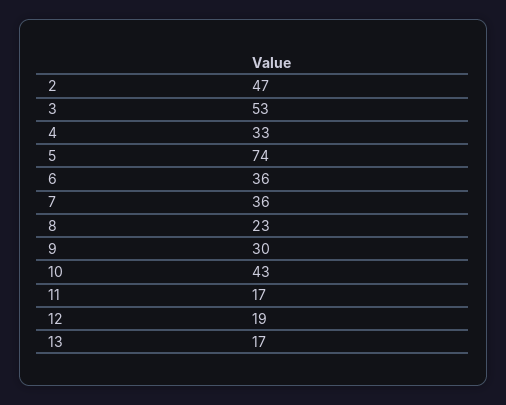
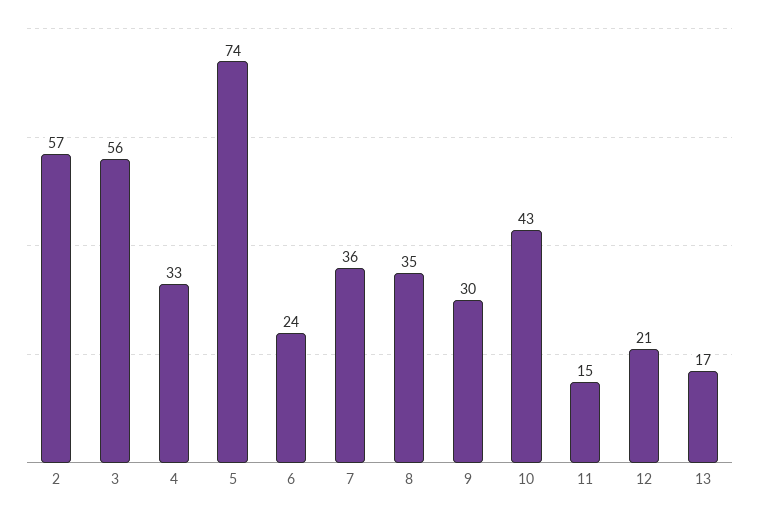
2: 47 -> 57
3: 53 -> 56
6: 36 -> 24
8: 23 -> 35
11: 17 -> 15
12: 19 -> 21

